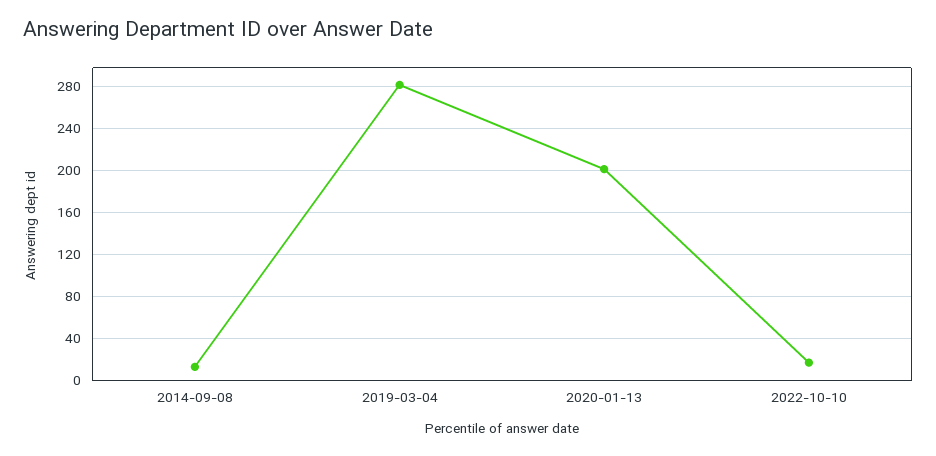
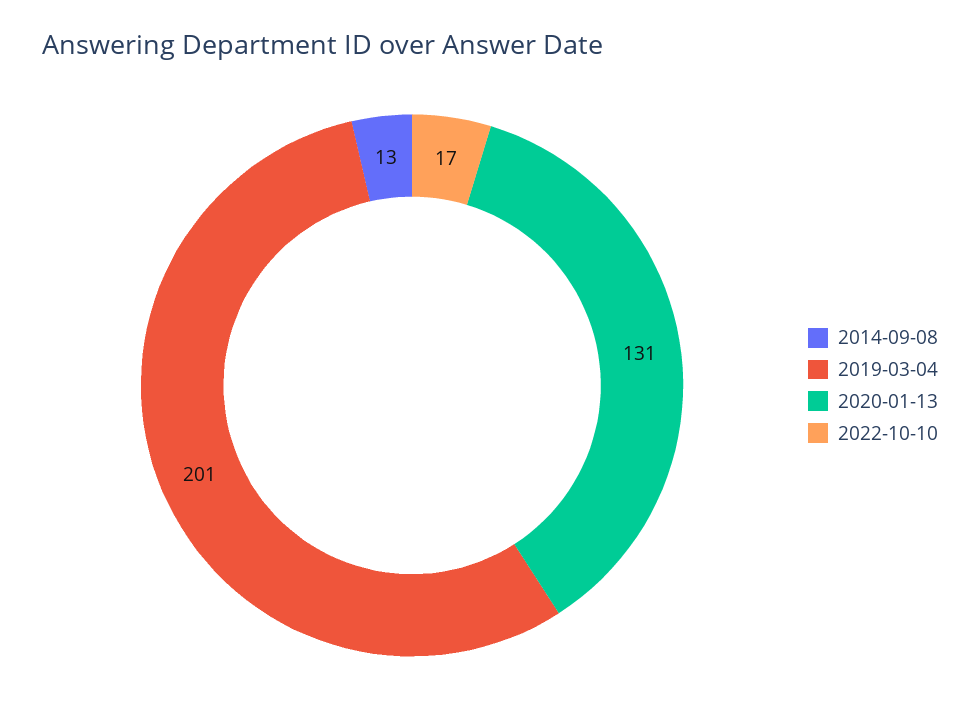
2019-03-04: 280 -> 201
2020-01-13: 200 -> 131

